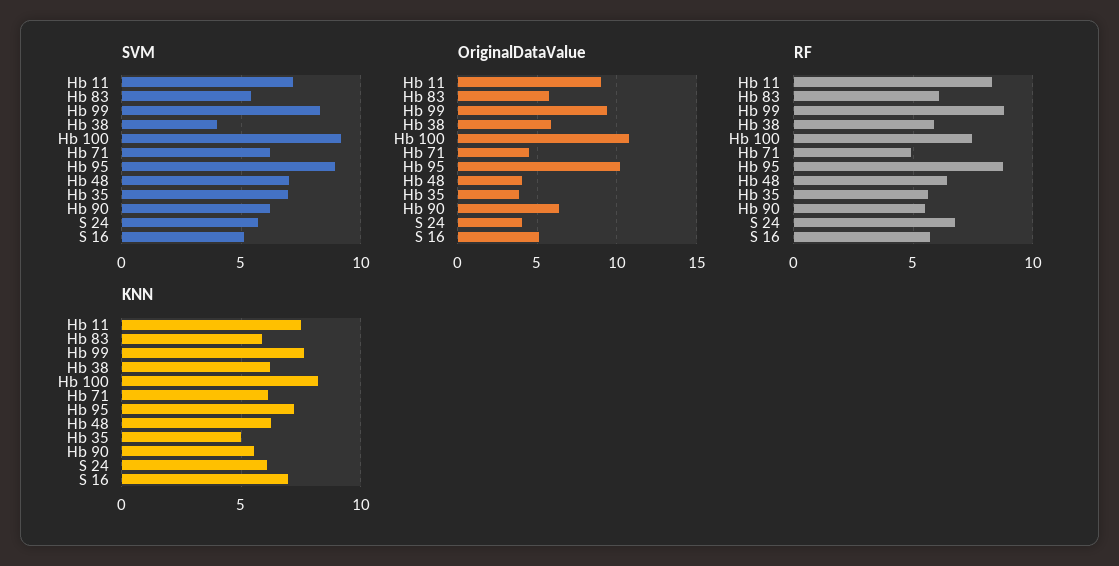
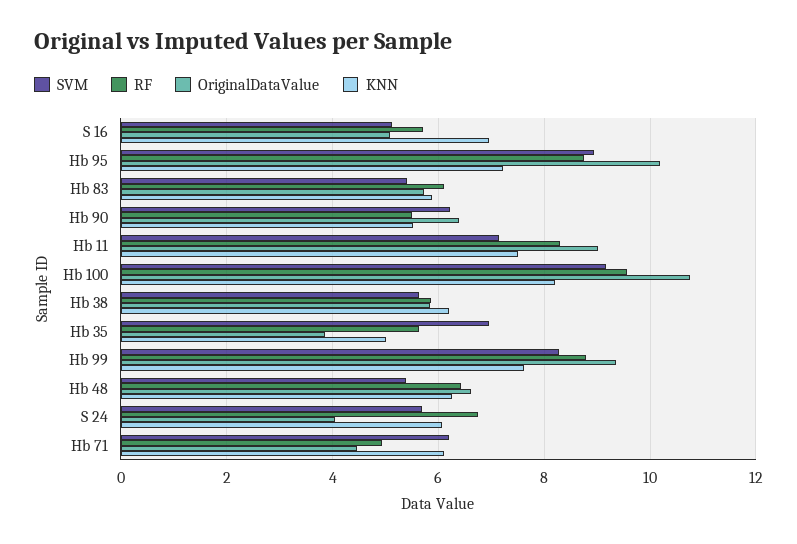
SVM, Hb 38: 4 -> 5.6
SVM, Hb 48: 7 -> 5.4
OriginalDataValue, Hb 48: 4 -> 6.6
RF, Hb 100: 7.5 -> 9.6

